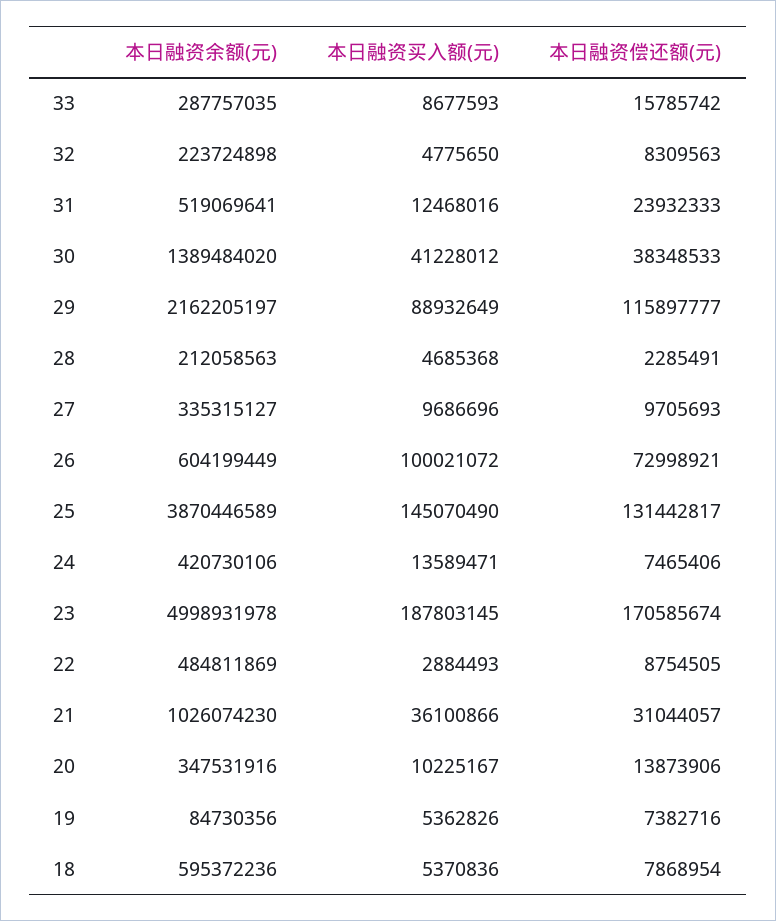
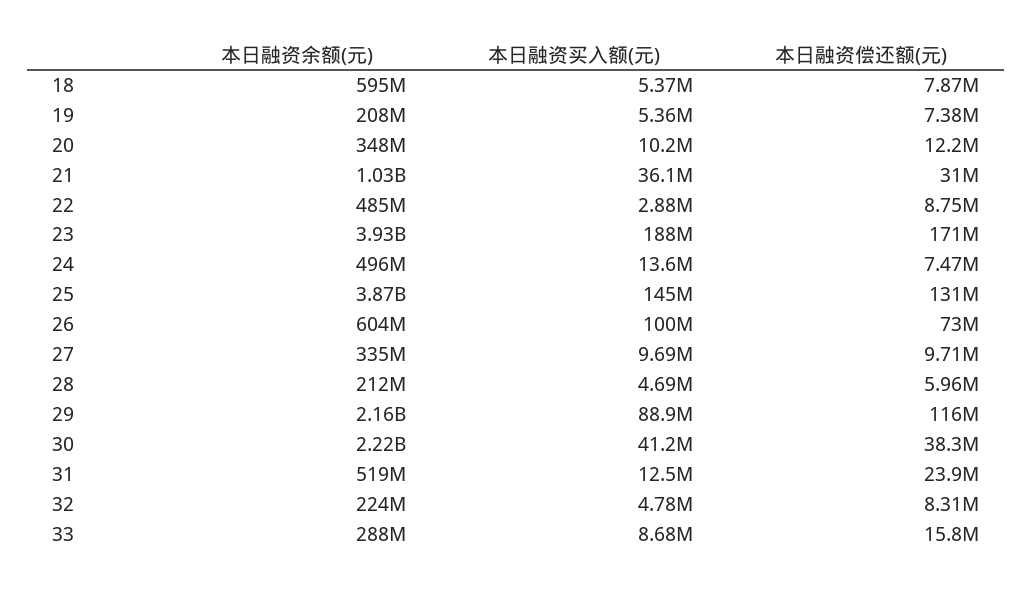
本日融资余额(元), 30: 1389484020 -> 2220000000
本日融资偿还额(元), 28: 2285491 -> 5960000
本日融资余额(元), 24: 420730106 -> 496000000
本日融资余额(元), 23: 4998931978 -> 3930000000
本日融资偿还额(元), 20: 13873906 -> 12200000
本日融资余额(元), 19: 84730356 -> 208000000

